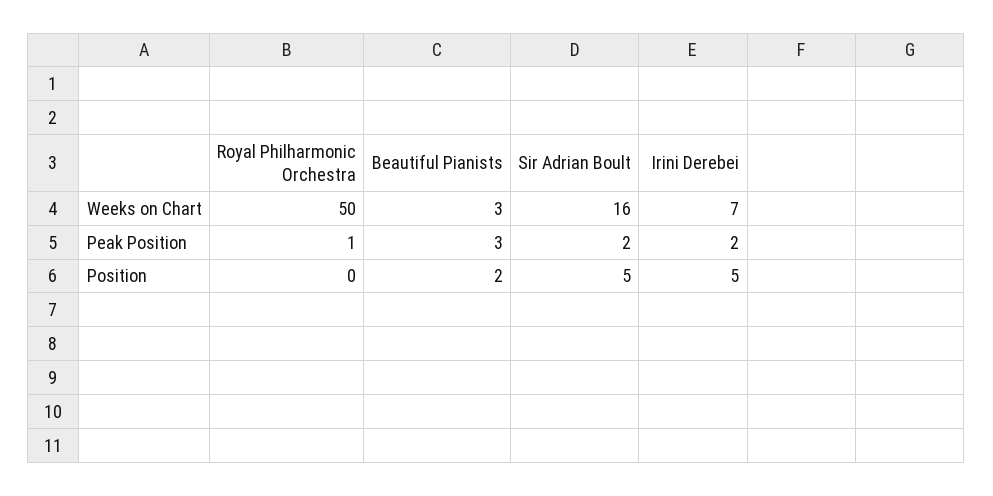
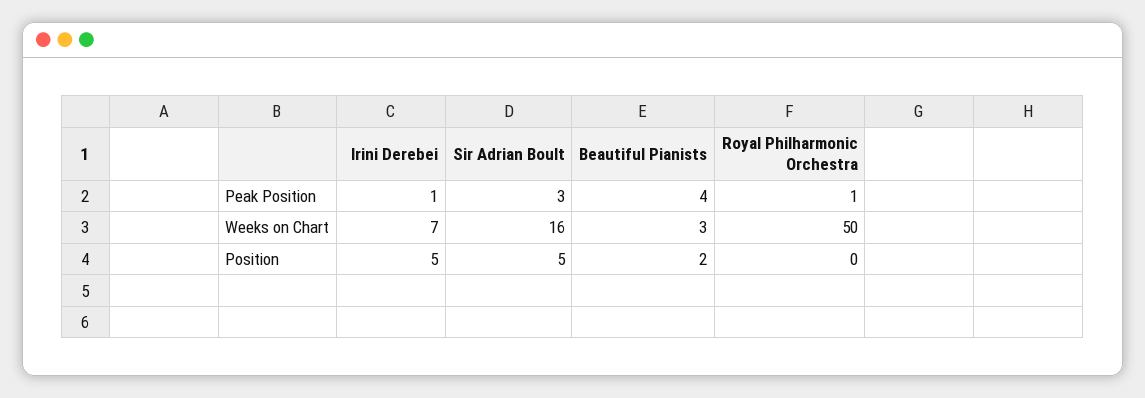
Beautiful Pianists, Peak Position: 3 -> 4
Sir Adrian Boult, Peak Position: 2 -> 3
Irini Derebei, Peak Position: 2 -> 1

